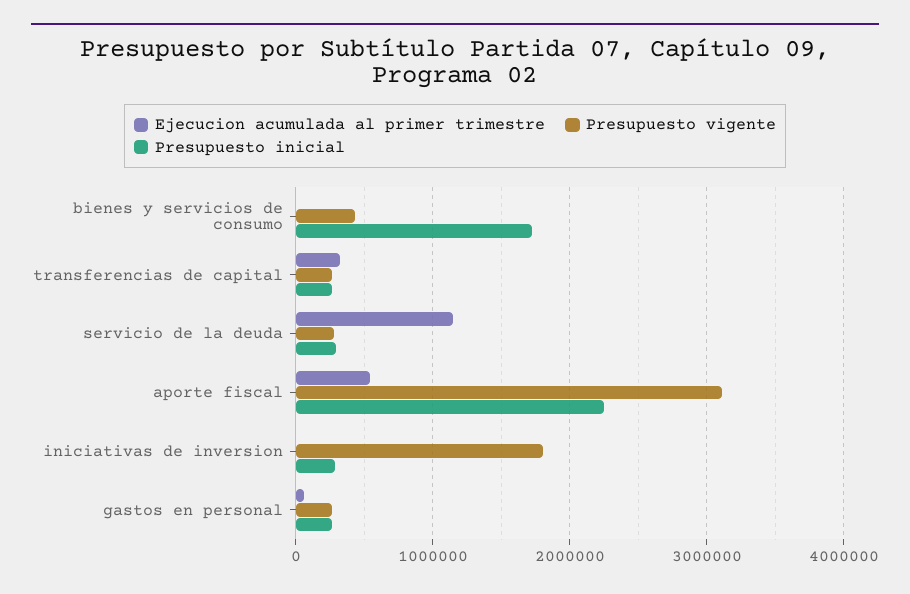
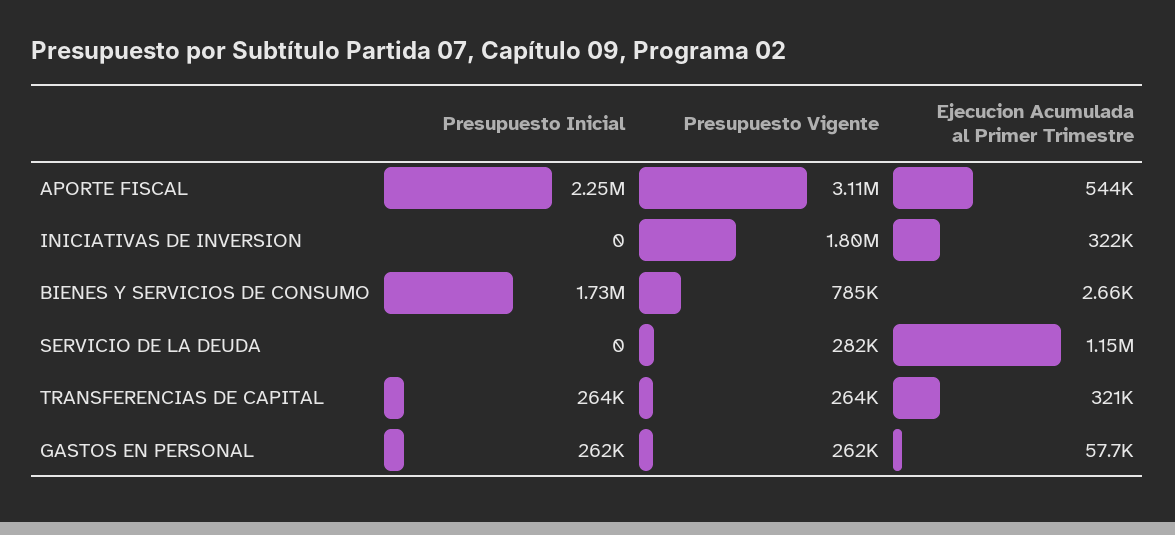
Presupuesto vigente, bienes y servicios de consumo: 400000 -> 785000
Presupuesto inicial, servicio de la deuda: 300000 -> 0
Ejecucion acumulada al primer trimestre, iniciativas de inversion: 0 -> 322000
Presupuesto inicial, iniciativas de inversion: 300000 -> 0

